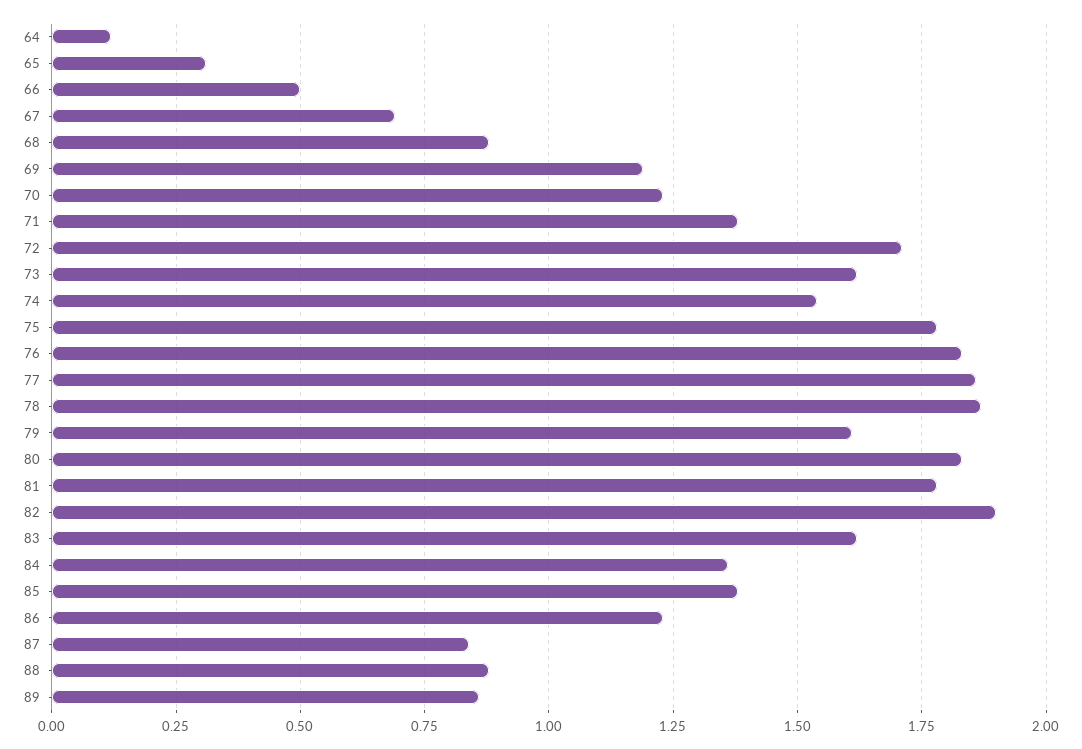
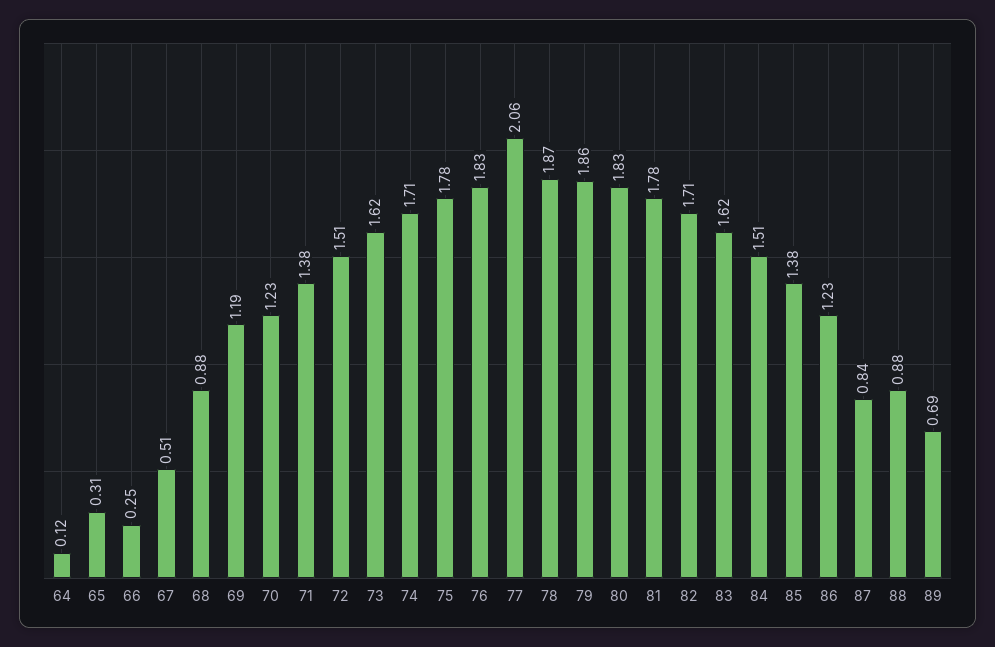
66: 0.5 -> 0.25
67: 0.7 -> 0.51
72: 1.7 -> 1.51
74: 1.55 -> 1.71
77: 1.85 -> 2.06
79: 1.6 -> 1.86
82: 1.9 -> 1.71
84: 1.35 -> 1.51
89: 0.85 -> 0.69

